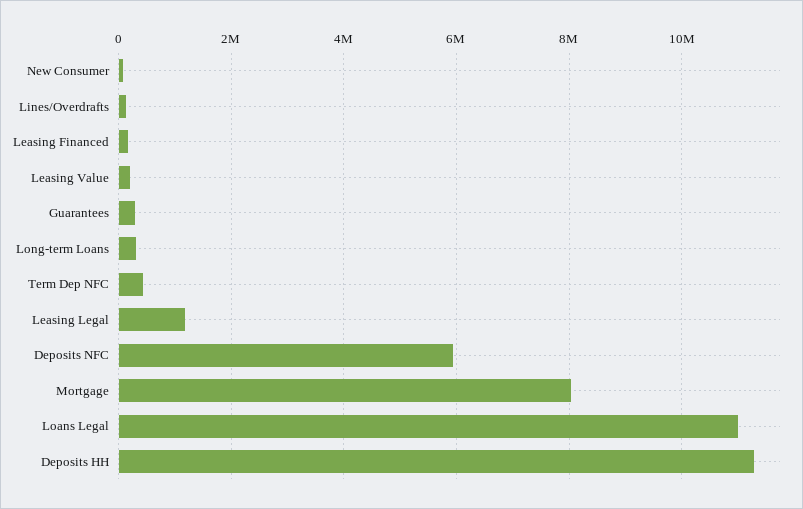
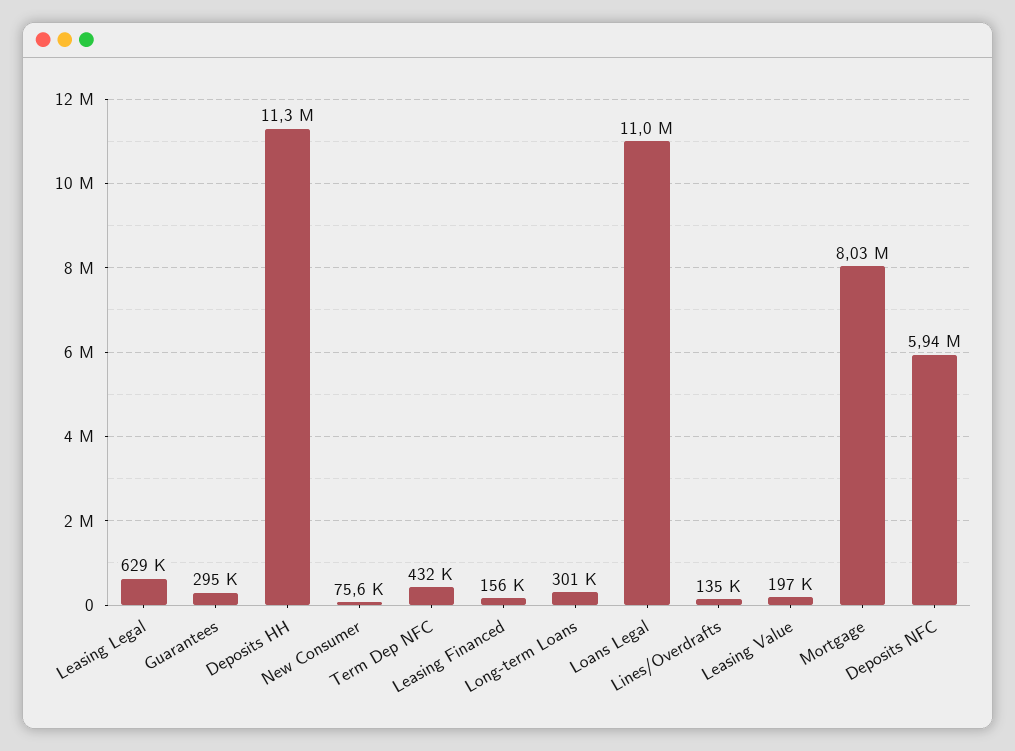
Leasing Legal: 1200000 -> 629000

